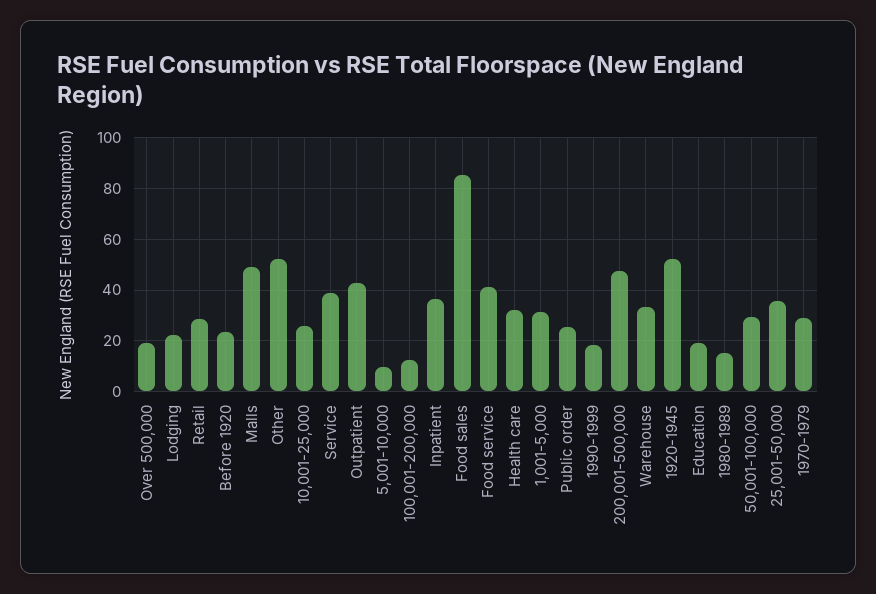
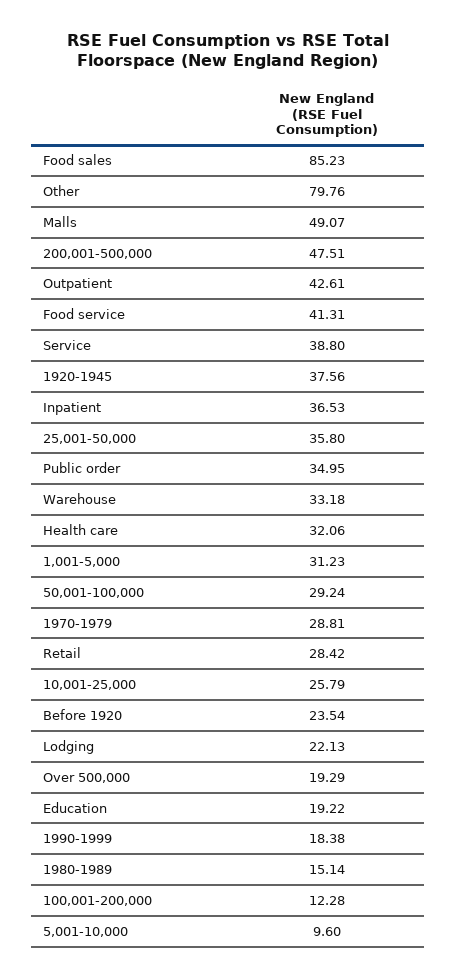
Other: 52.5 -> 79.76
Public order: 25 -> 34.95
1920-1945: 52.5 -> 37.56

